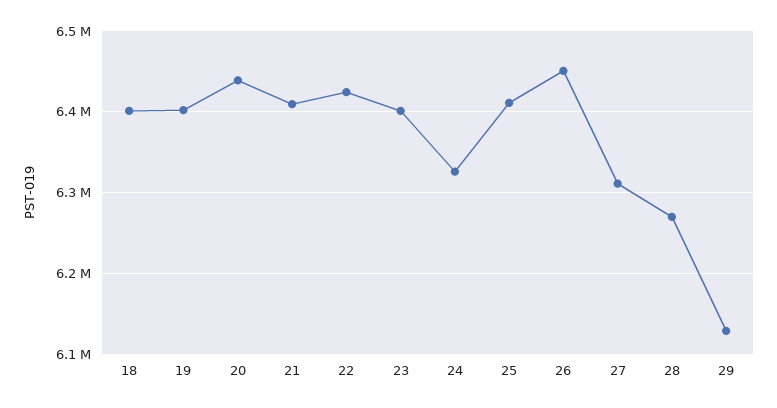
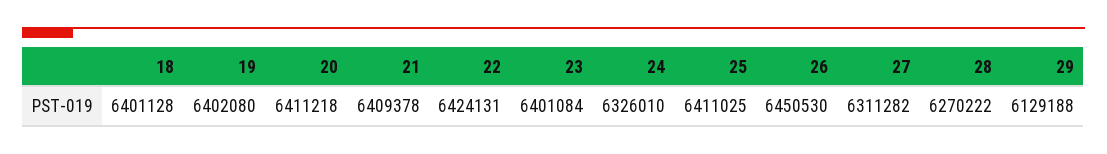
20: 6440000 -> 6411218

